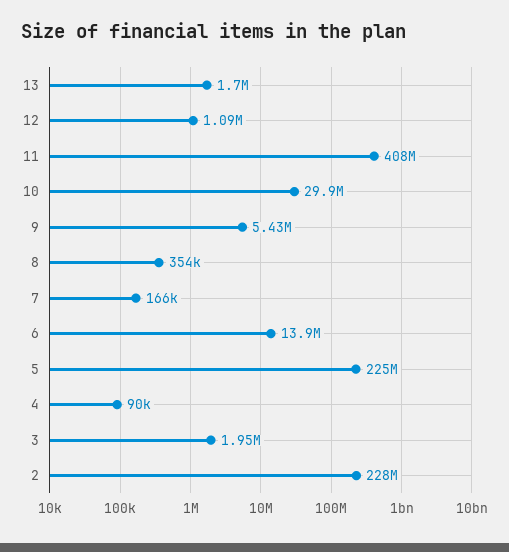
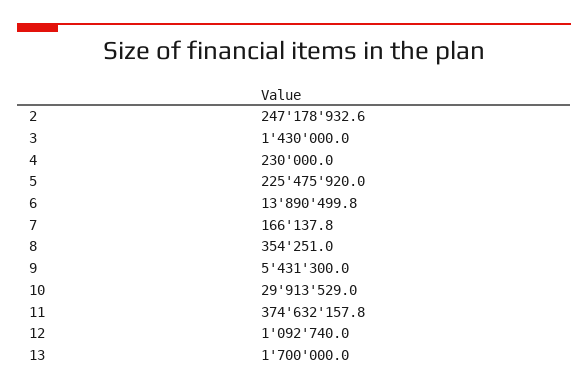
11: 408000000 -> 374632157.8
4: 90000 -> 230000
3: 1950000 -> 1430000
2: 228000000 -> 247178932.6

